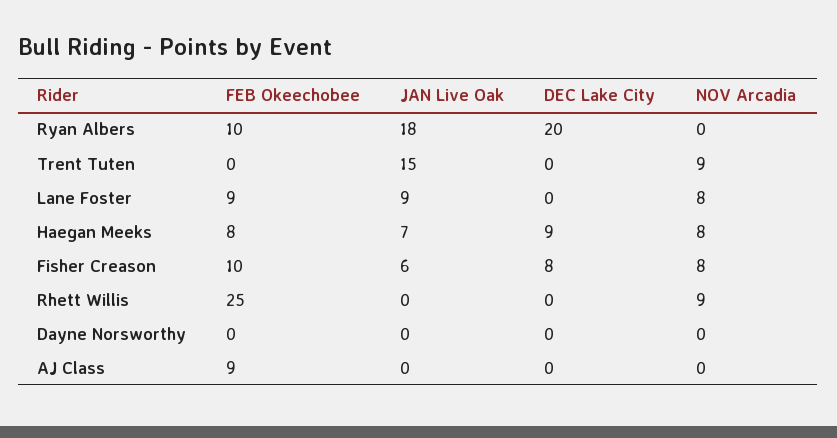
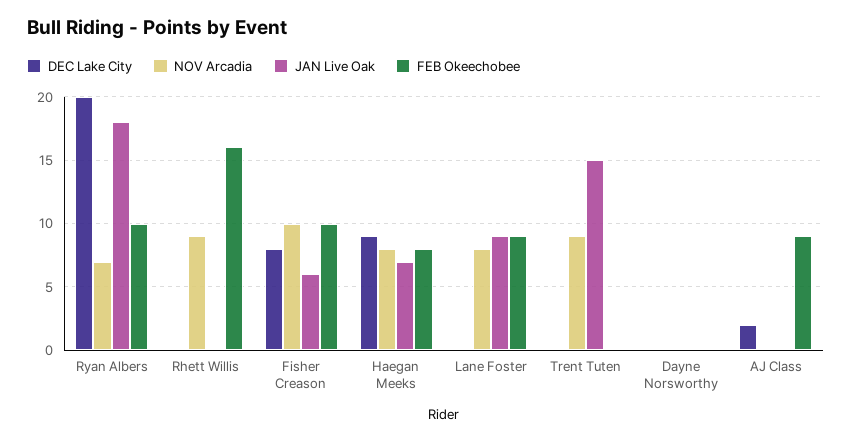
NOV Arcadia, Ryan Albers: 0 -> 7
NOV Arcadia, Fisher Creason: 8 -> 10
FEB Okeechobee, Rhett Willis: 25 -> 16
DEC Lake City, AJ Class: 0 -> 2

